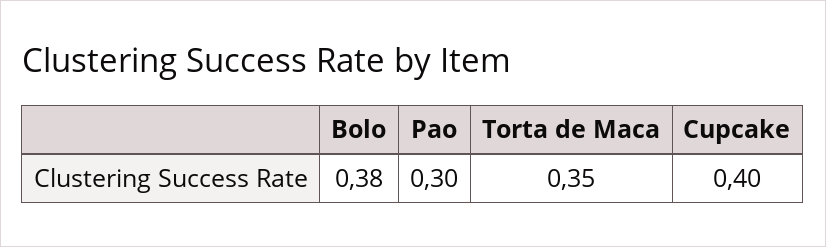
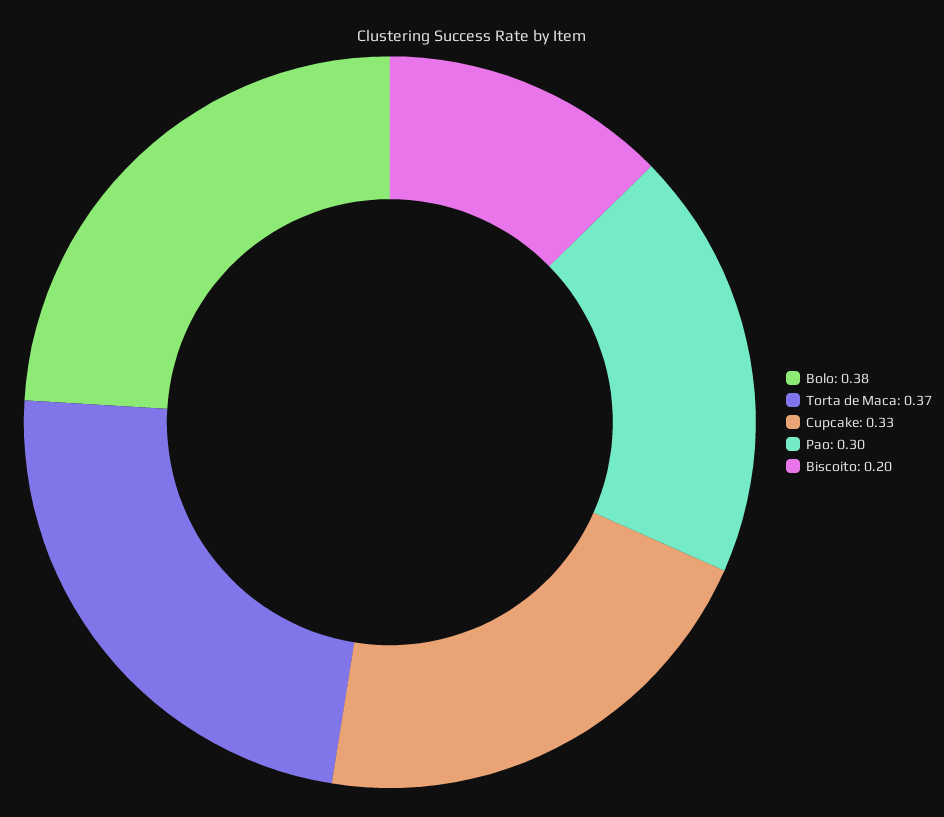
Torta de Maca: 0.35 -> 0.37
Cupcake: 0.4 -> 0.33
Biscoito: none -> 0.2

